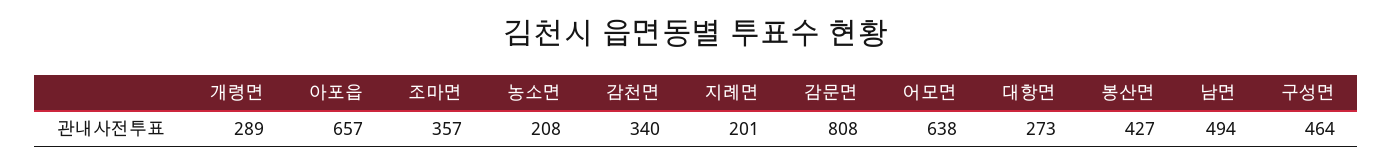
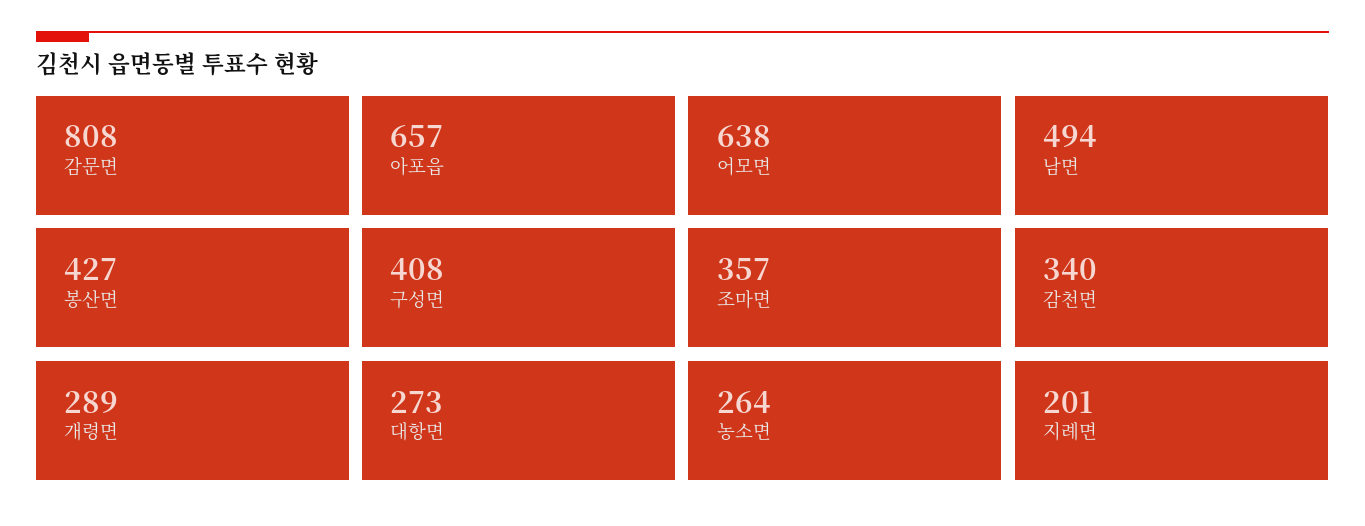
농소면: 208 -> 264
구성면: 464 -> 408

